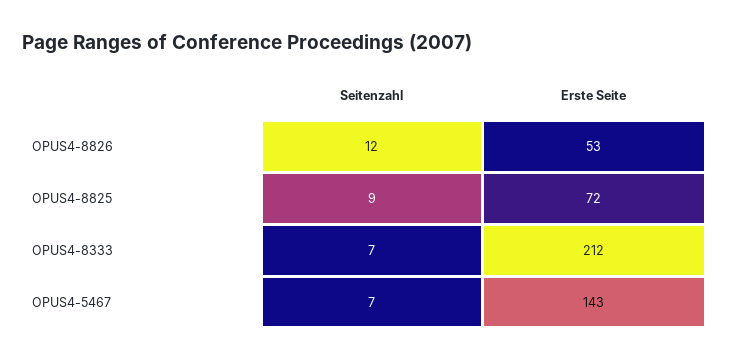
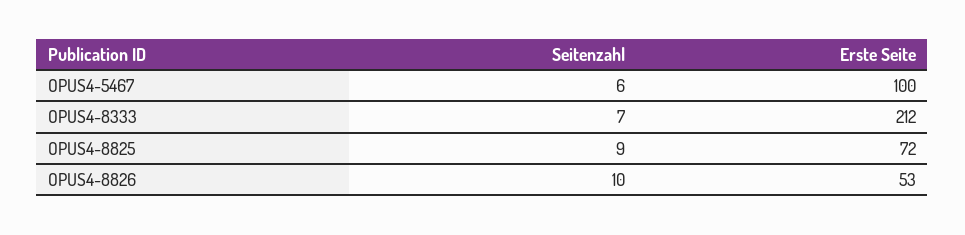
Seitenzahl, OPUS4-8826: 12 -> 10
Seitenzahl, OPUS4-5467: 7 -> 6
Erste Seite, OPUS4-5467: 143 -> 100

